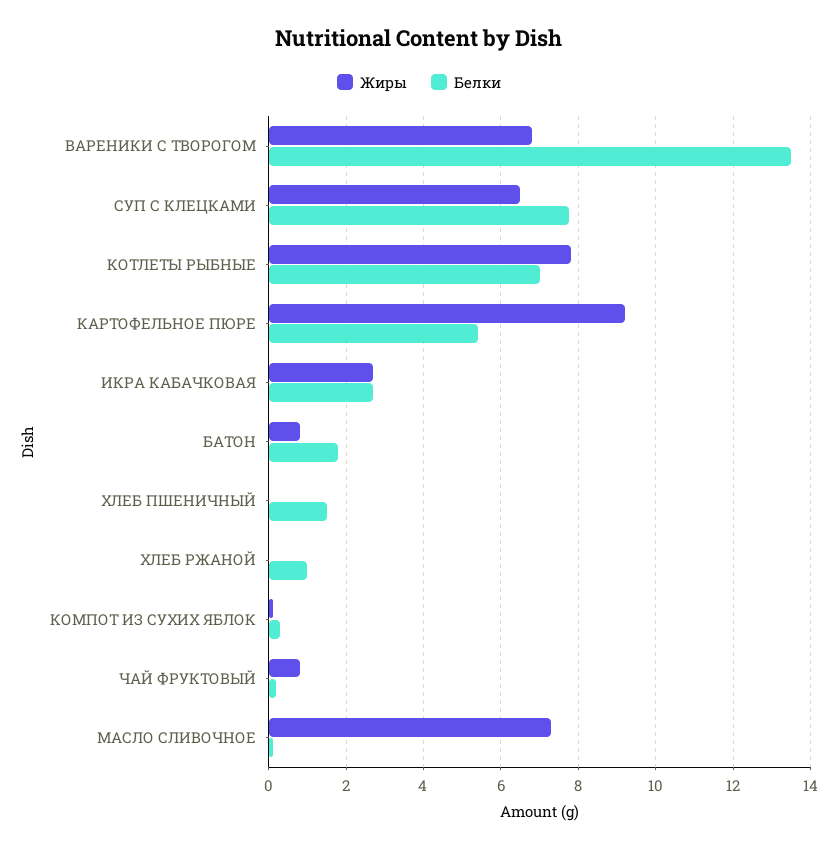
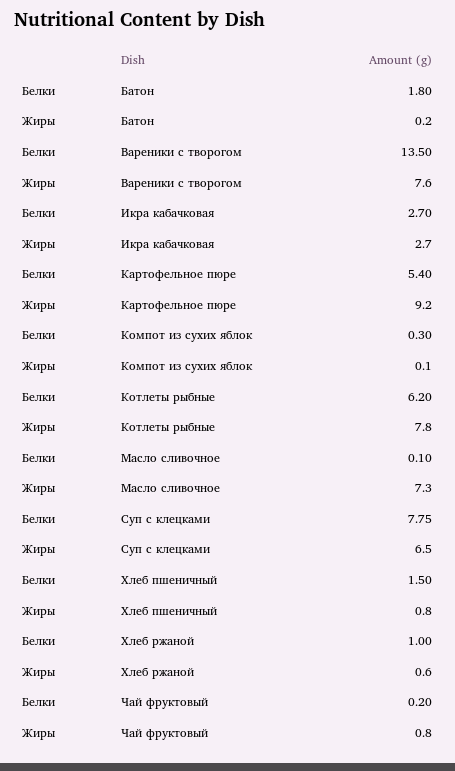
Жиры, ВАРЕНИКИ С ТВОРОГОМ: 6.8 -> 7.6
Белки, КОТЛЕТЫ РЫБНЫЕ: 7 -> 6.2
Жиры, БАТОН: 0.8 -> 0.2
Жиры, ХЛЕБ ПШЕНИЧНЫЙ: 0 -> 0.8
Жиры, ХЛЕБ РЖАНОЙ: 0 -> 0.6

